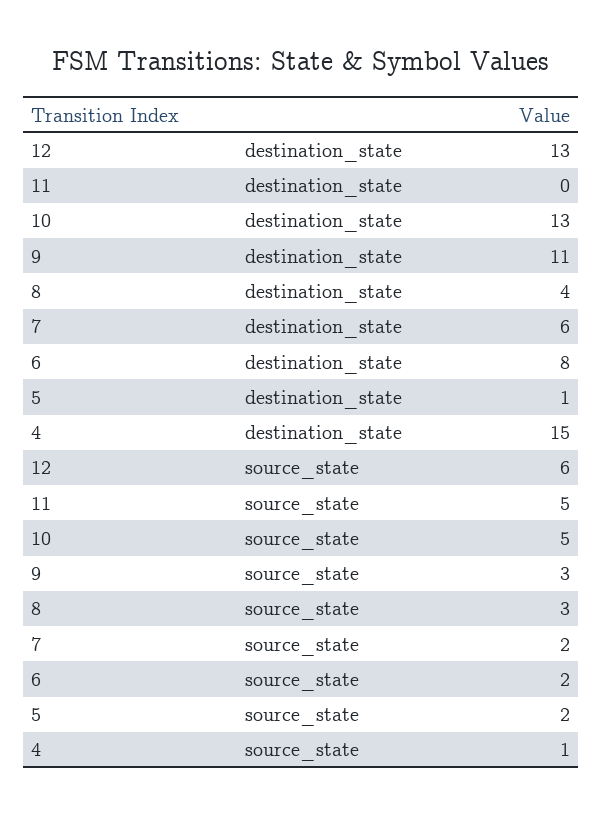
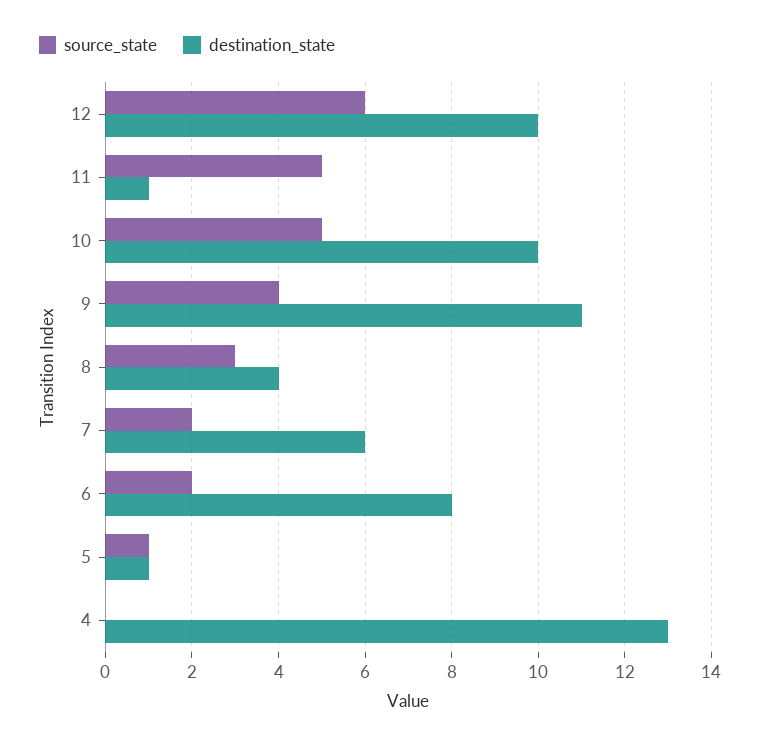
destination_state, 12: 13 -> 10
destination_state, 11: 0 -> 1
destination_state, 10: 13 -> 10
destination_state, 4: 15 -> 13
source_state, 9: 3 -> 4
source_state, 5: 2 -> 1
source_state, 4: 1 -> 0

